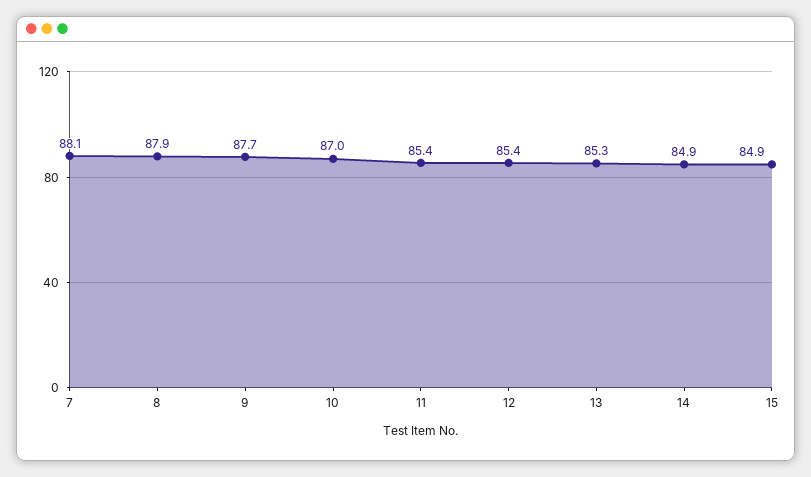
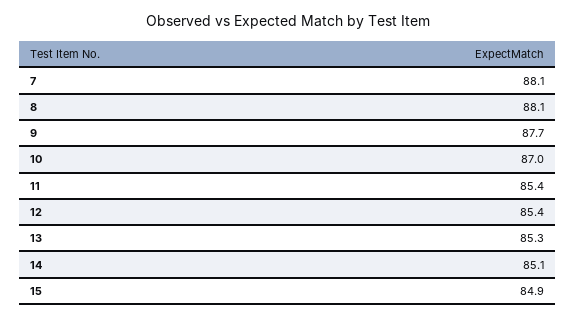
8: 87.9 -> 88.1
14: 84.9 -> 85.1

